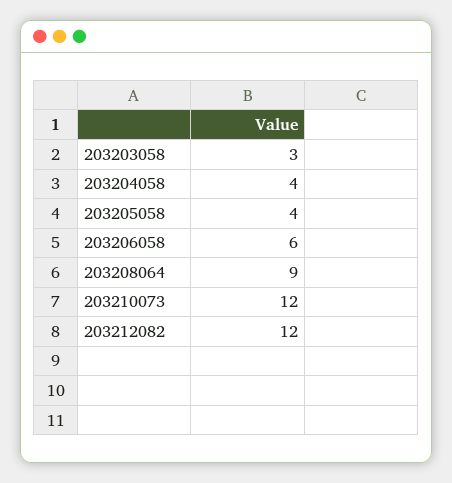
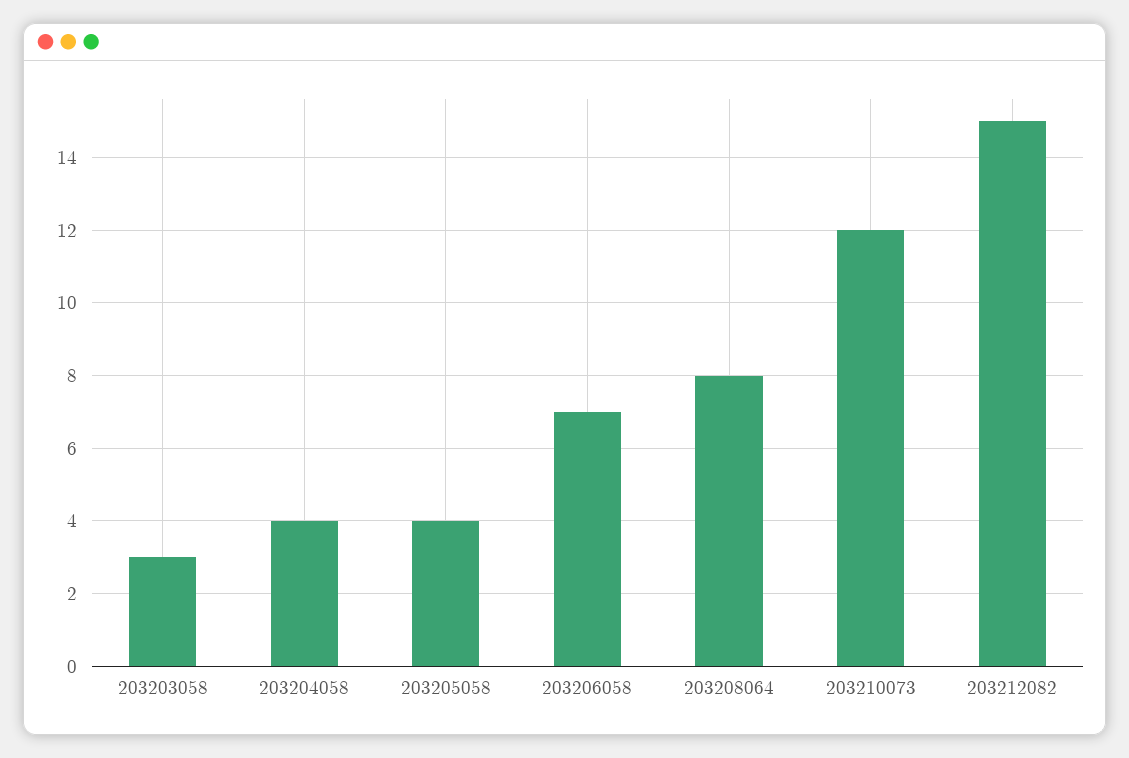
203206058: 6 -> 7
203208064: 9 -> 8
203212082: 12 -> 15

